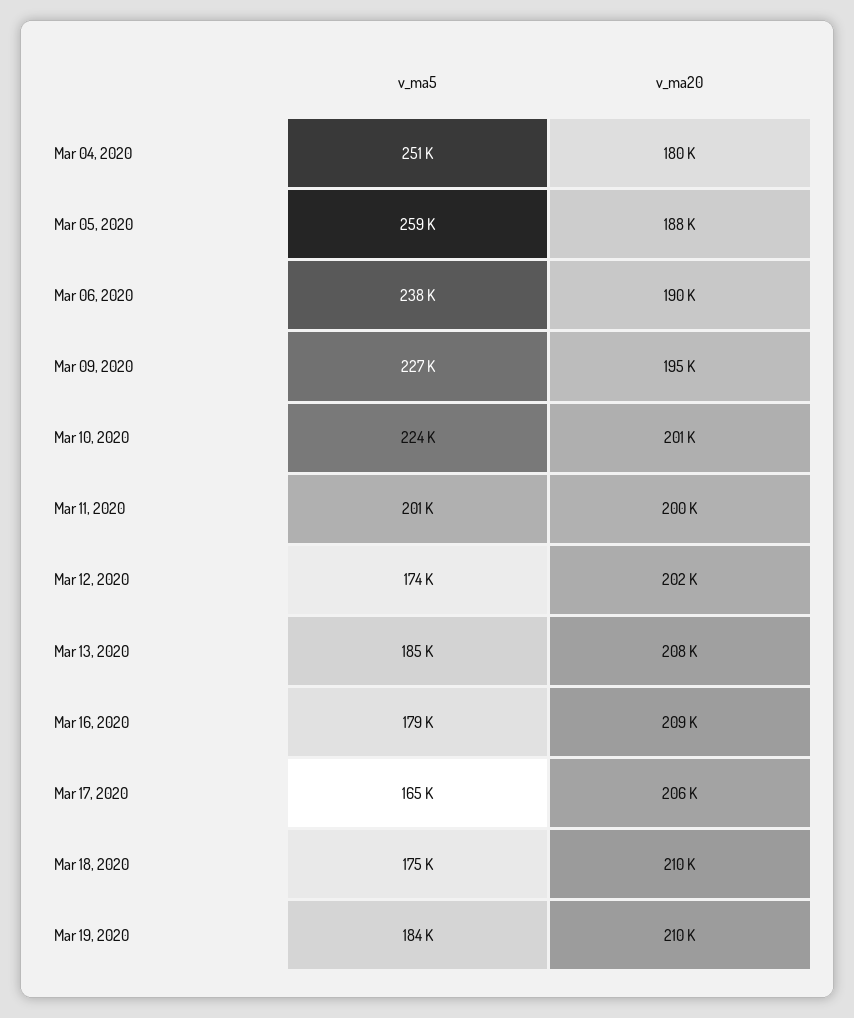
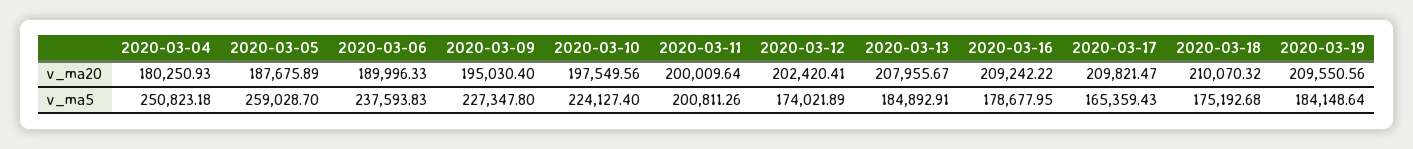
v_ma20, Mar 10, 2020: 201000 -> 197549.56
v_ma20, Mar 17, 2020: 206000 -> 209821.47

